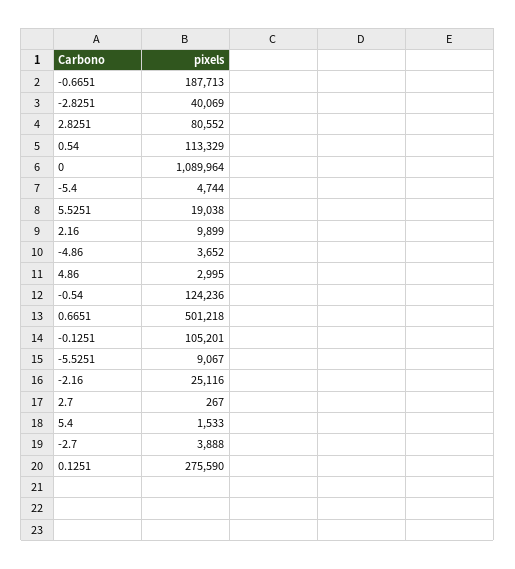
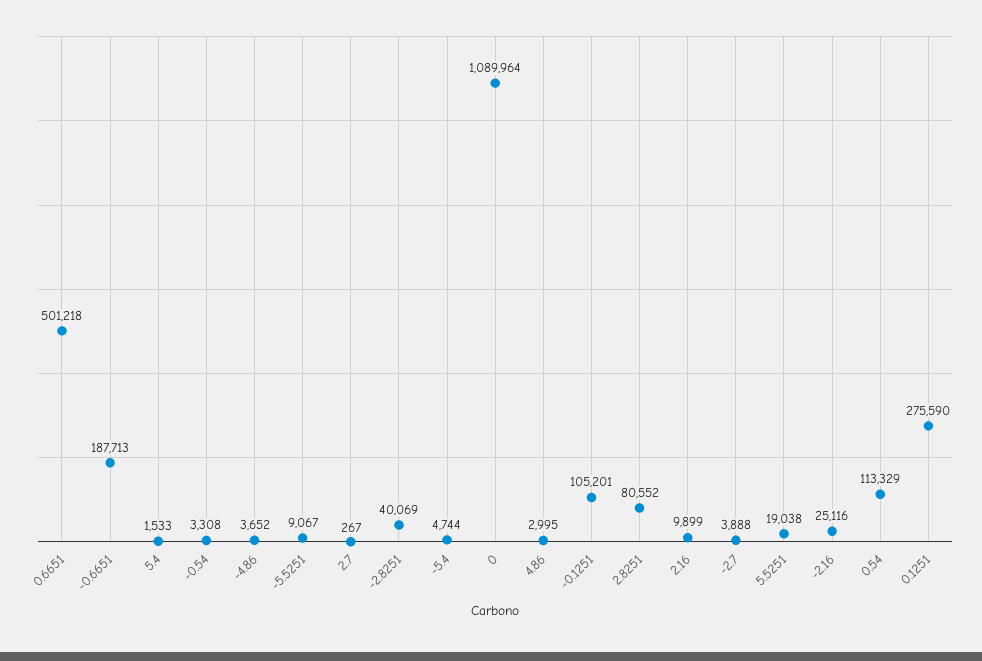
-0.54: 124236 -> 3308

